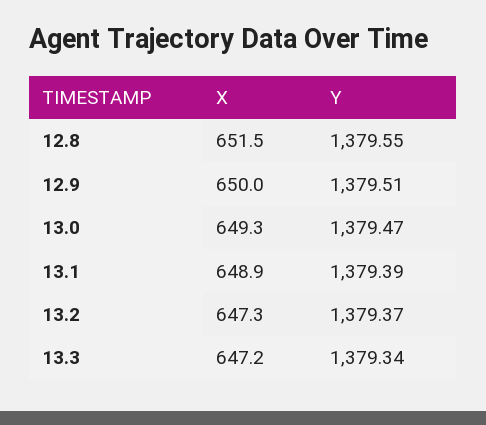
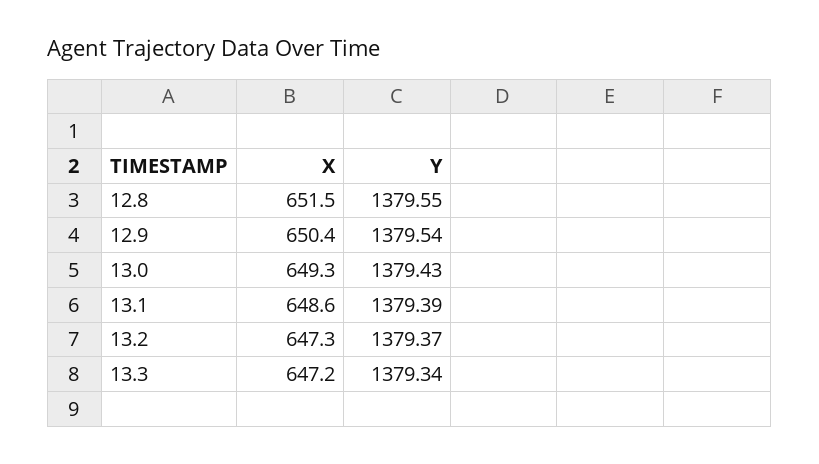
X, 12.9: 650 -> 650.4
Y, 12.9: 1379.51 -> 1379.54
Y, 13.0: 1379.47 -> 1379.43
X, 13.1: 648.9 -> 648.6

